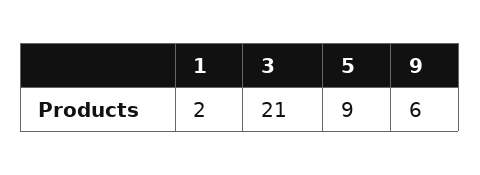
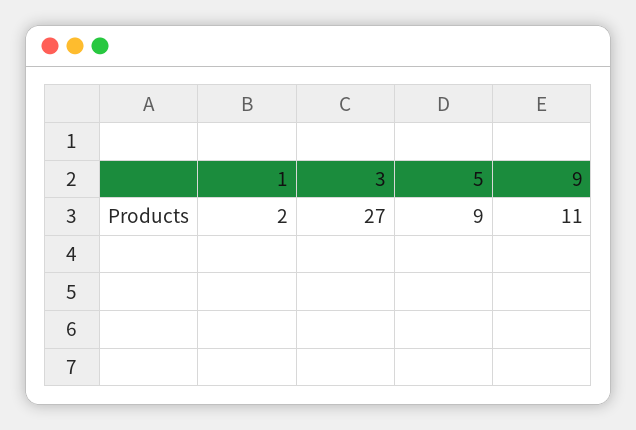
3: 21 -> 27
9: 6 -> 11

